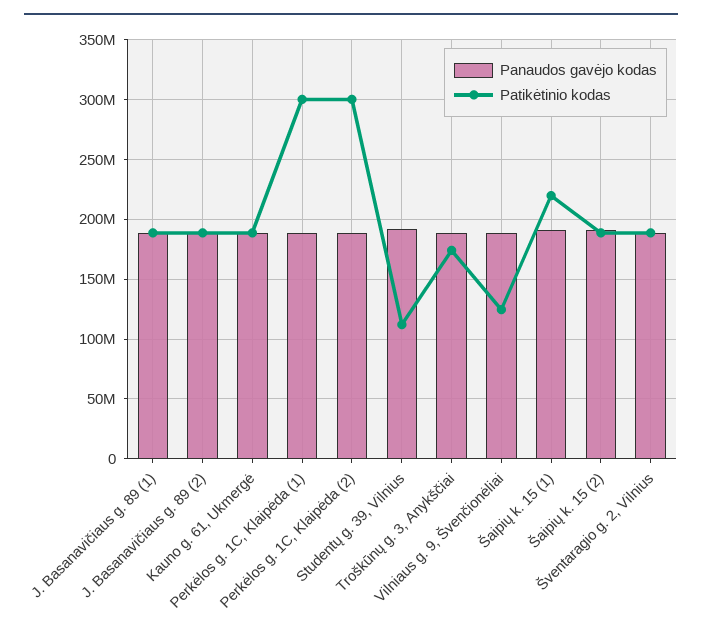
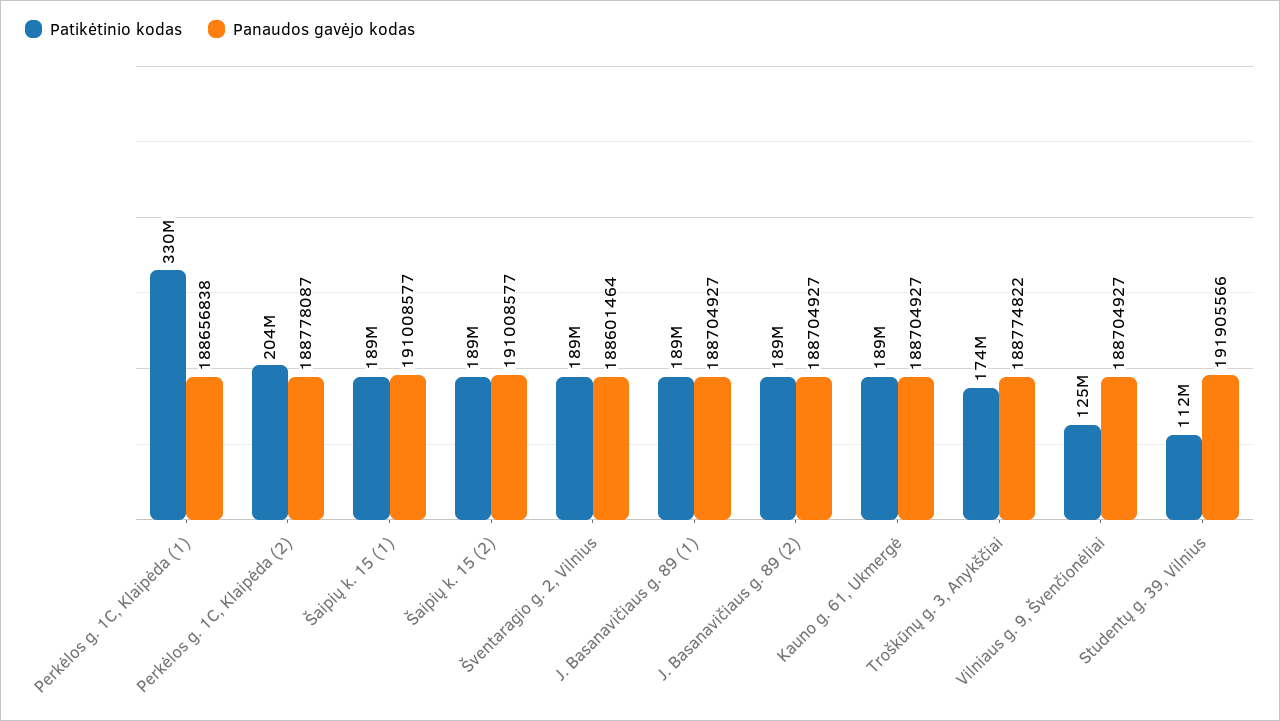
Patikėtinio kodas, Perkėlos g. 1C, Klaipėda (1): 300000000 -> 330000000
Patikėtinio kodas, Perkėlos g. 1C, Klaipėda (2): 300000000 -> 204000000
Patikėtinio kodas, Šaipių k. 15 (1): 220000000 -> 189000000

